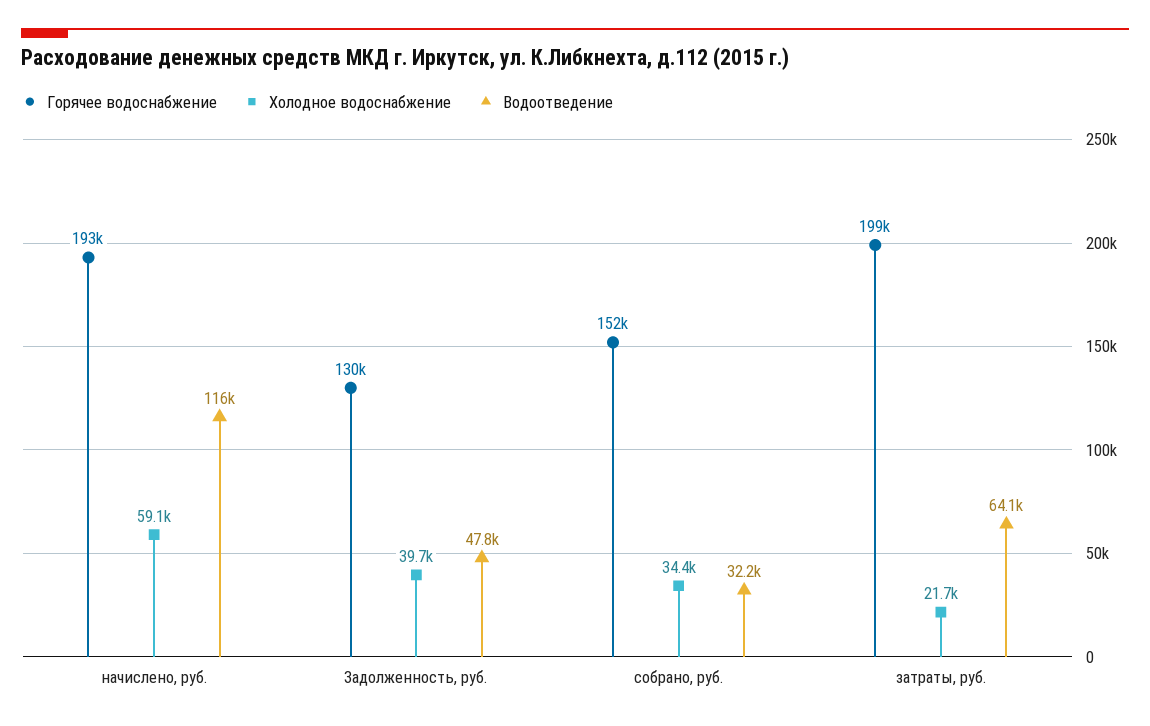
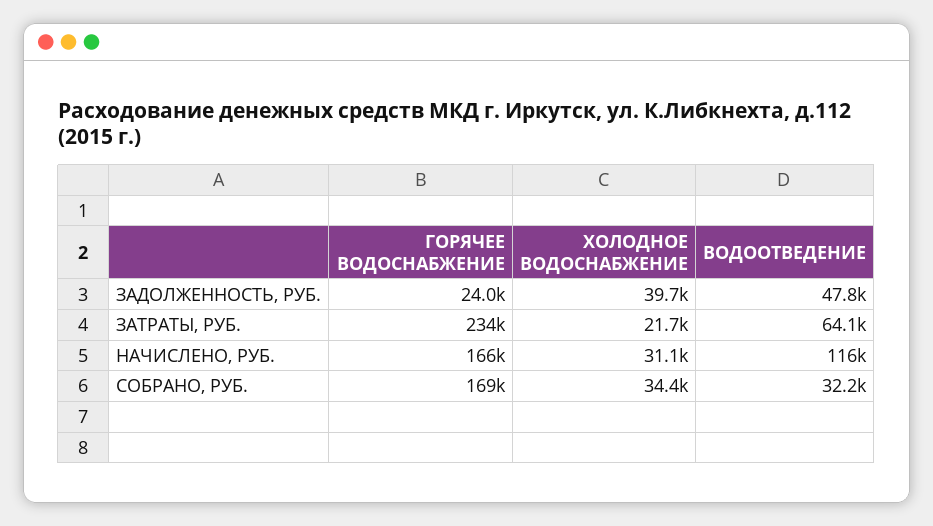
Горячее водоснабжение, начислено, руб.: 193000 -> 166000
Холодное водоснабжение, начислено, руб.: 59100 -> 31100
Горячее водоснабжение, Задолженность, руб.: 130000 -> 24000
Горячее водоснабжение, собрано, руб.: 152000 -> 169000
Горячее водоснабжение, затраты, руб.: 199000 -> 234000

